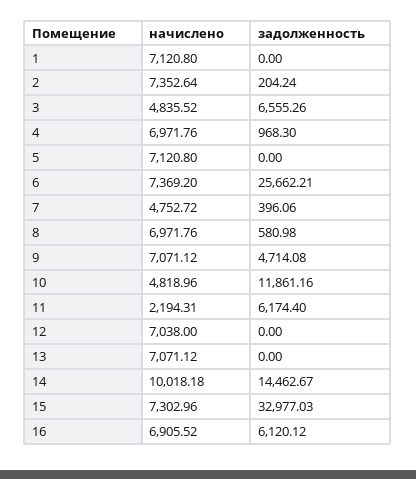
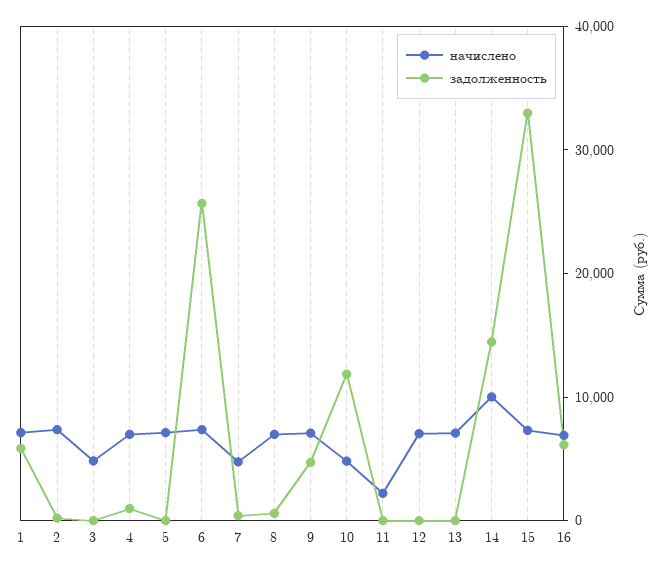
задолженность, 1: 0 -> 6000
задолженность, 3: 6555.26 -> 0
задолженность, 11: 6174.4 -> 0

